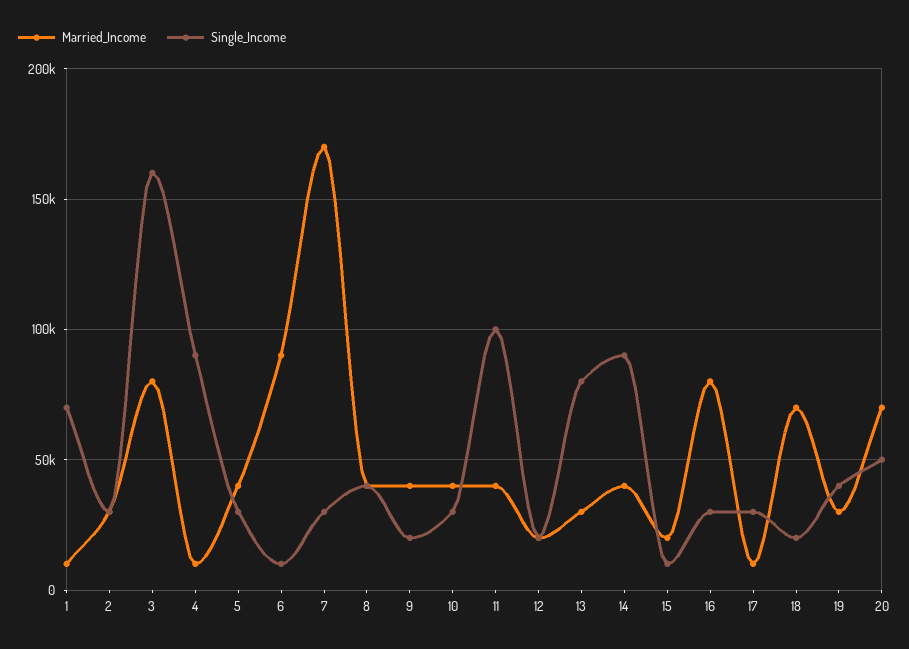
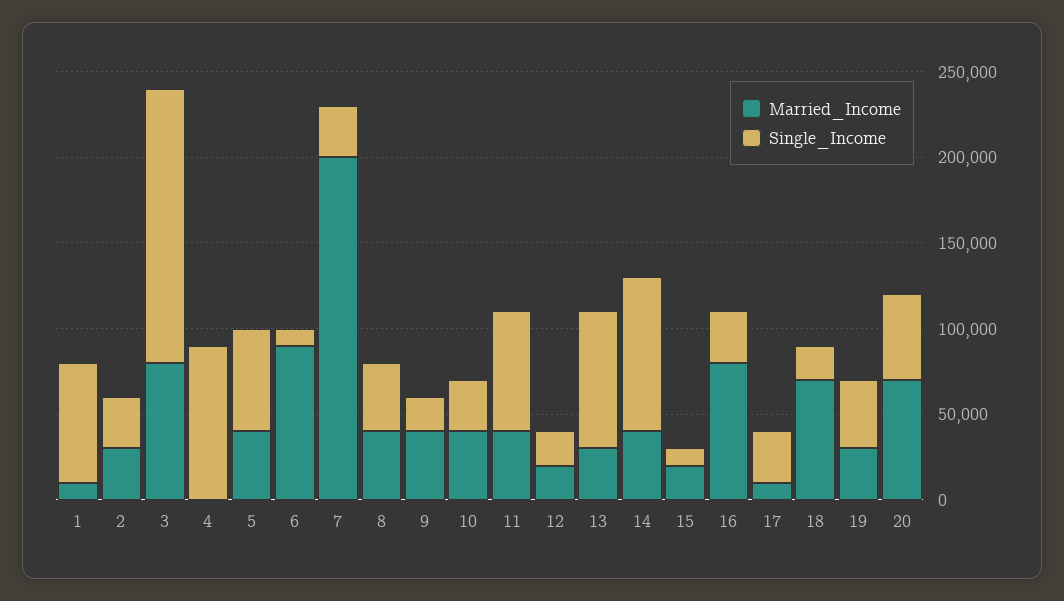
Married_Income, 4: 10000 -> 0
Single_Income, 5: 30000 -> 60000
Married_Income, 7: 170000 -> 200000
Single_Income, 11: 100000 -> 70000

